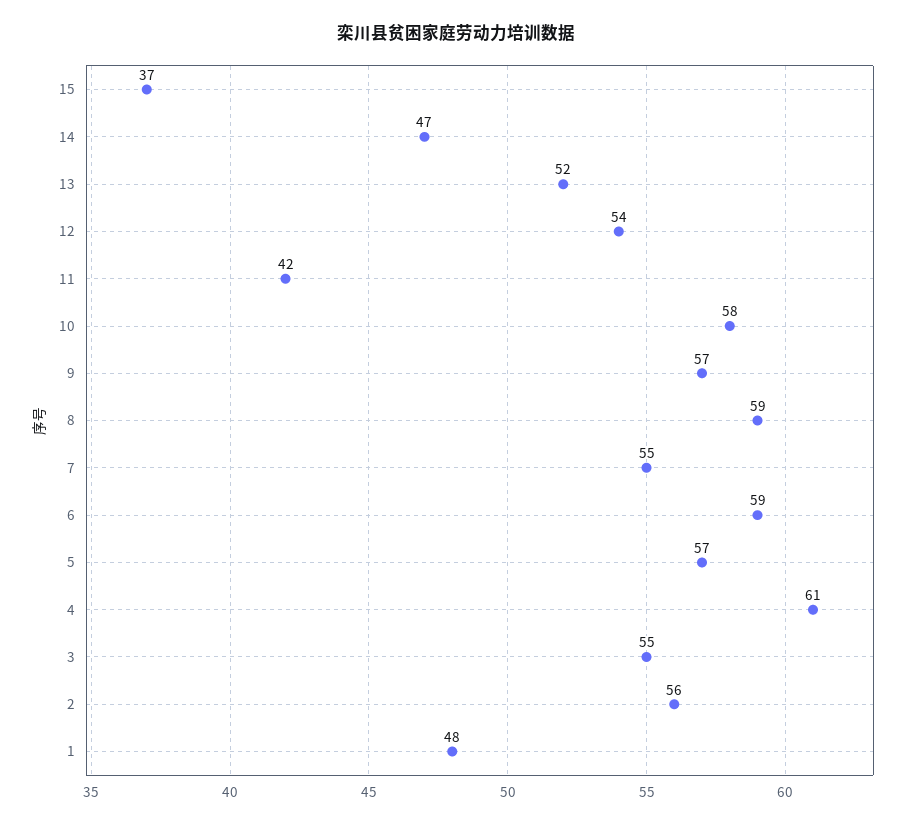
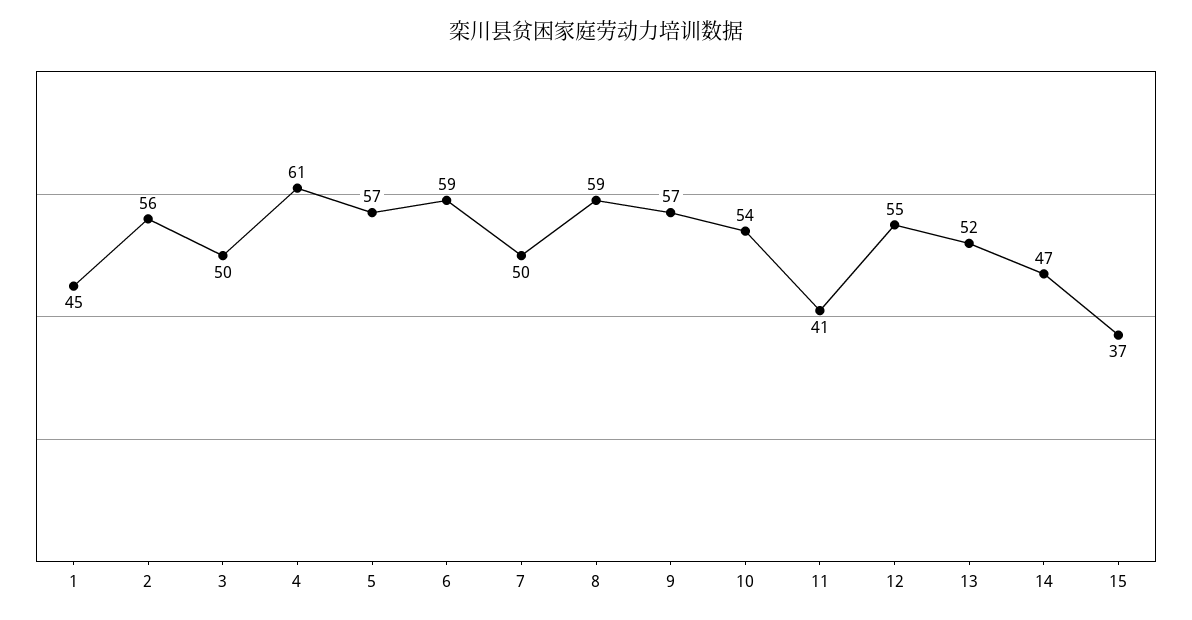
12: 54 -> 55
11: 42 -> 41
10: 58 -> 54
7: 55 -> 50
3: 55 -> 50
1: 48 -> 45

